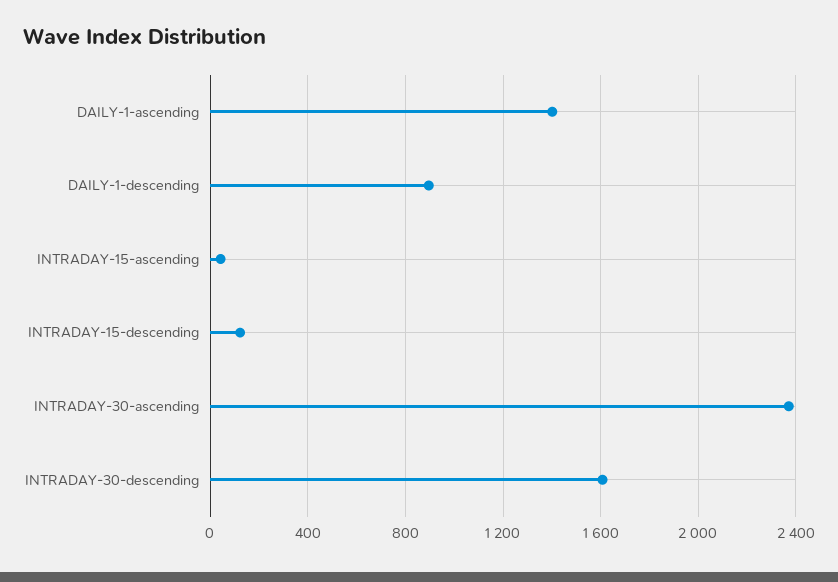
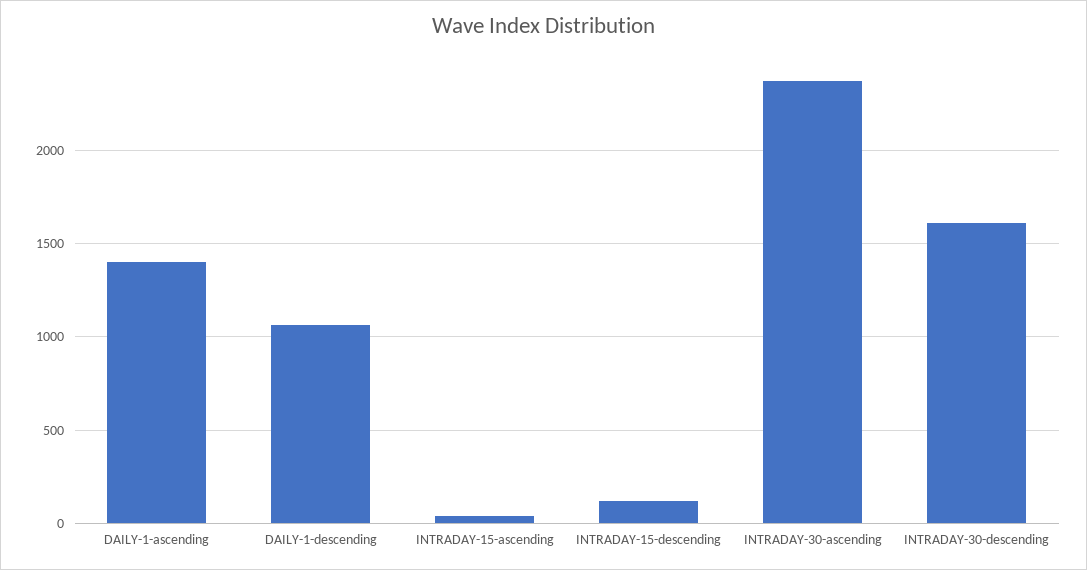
DAILY-1-descending: 900 -> 1050

